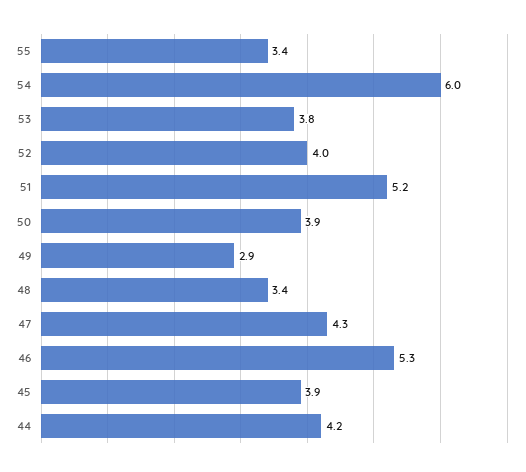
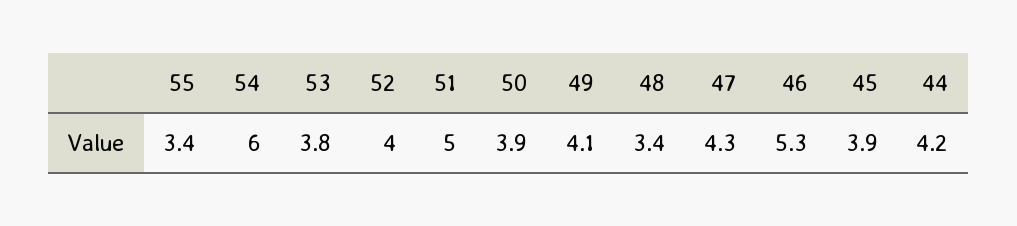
51: 5.2 -> 5
49: 2.9 -> 4.1

